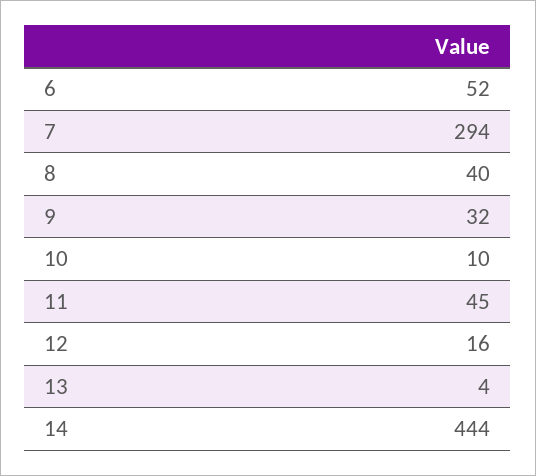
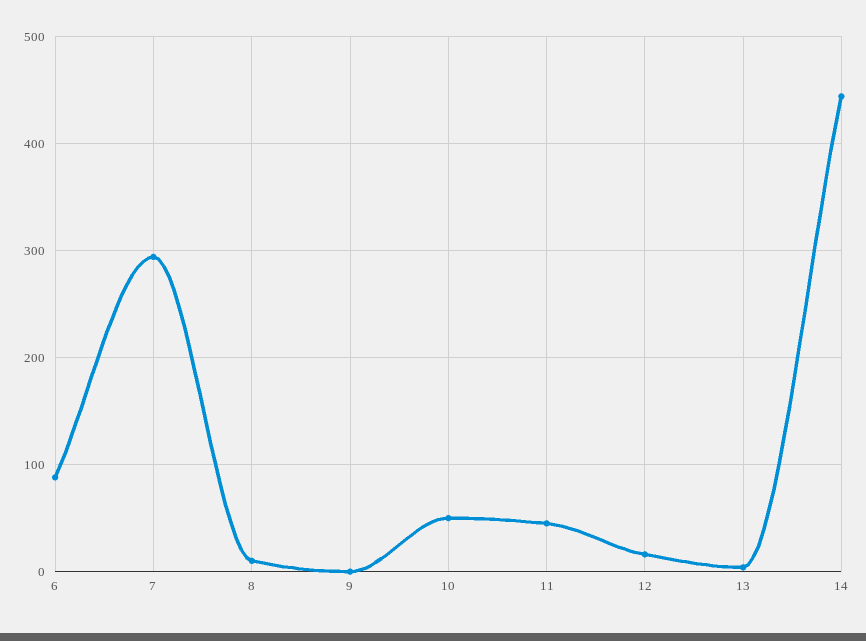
6: 52 -> 90
8: 40 -> 10
9: 32 -> 0
10: 10 -> 50

